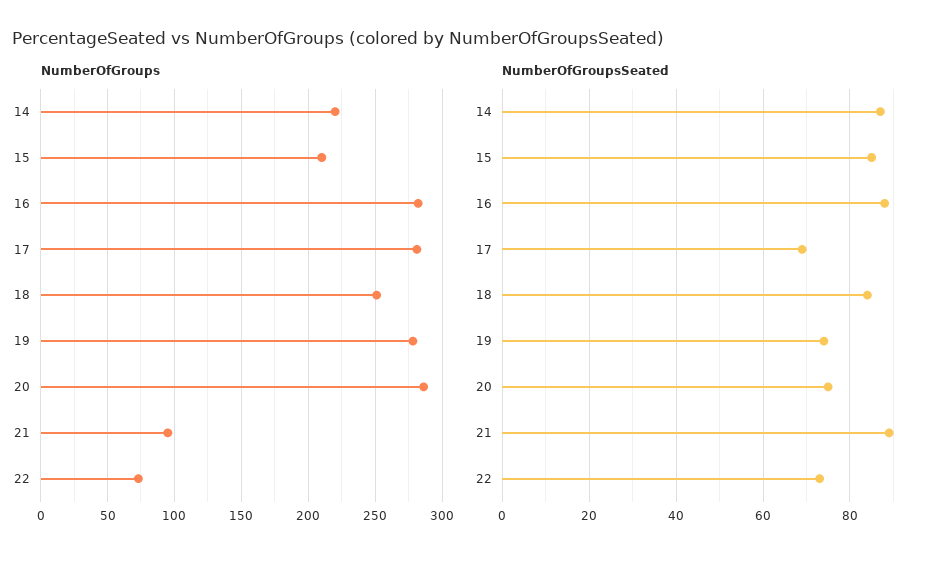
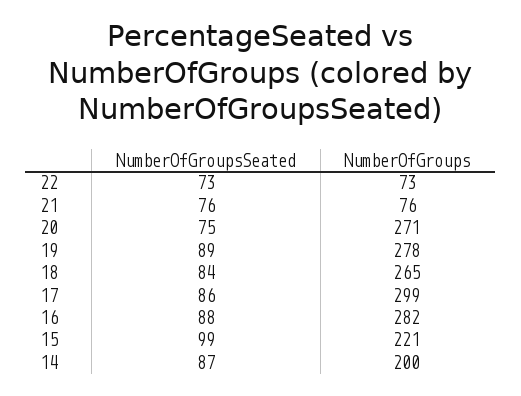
NumberOfGroups, 14: 220 -> 200
NumberOfGroups, 15: 210 -> 221
NumberOfGroups, 17: 280 -> 299
NumberOfGroups, 18: 250 -> 265
NumberOfGroups, 20: 285 -> 271
NumberOfGroups, 21: 95 -> 76
NumberOfGroupsSeated, 15: 85 -> 99
NumberOfGroupsSeated, 17: 70 -> 86
NumberOfGroupsSeated, 19: 75 -> 89
NumberOfGroupsSeated, 21: 90 -> 76

